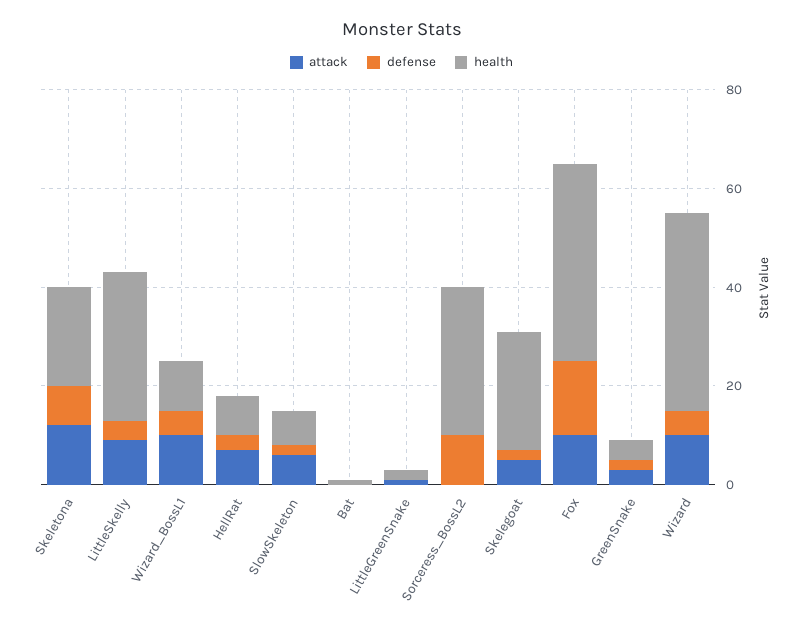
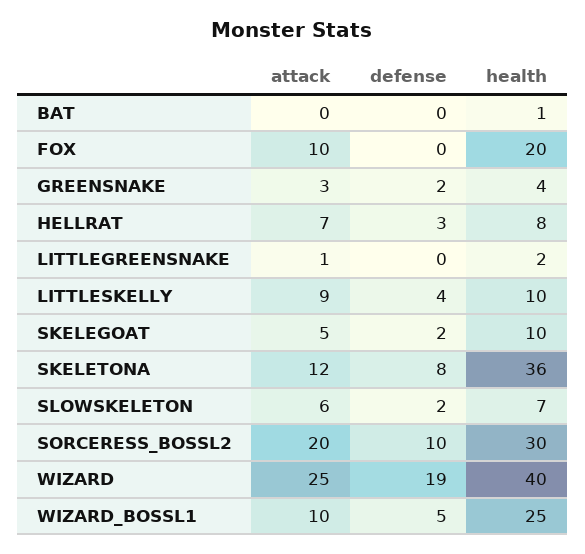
health, Skeletona: 20 -> 36
health, LittleSkelly: 30 -> 10
health, Wizard_BossL1: 10 -> 25
attack, Sorceress_BossL2: 0 -> 20
health, Skelegoat: 25 -> 10
defense, Fox: 15 -> 0
health, Fox: 40 -> 20
attack, Wizard: 10 -> 25
defense, Wizard: 5 -> 19

